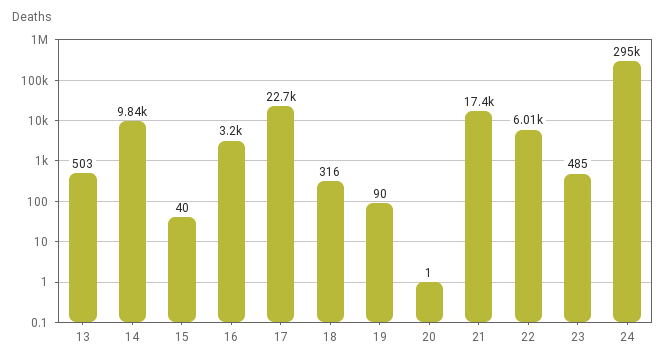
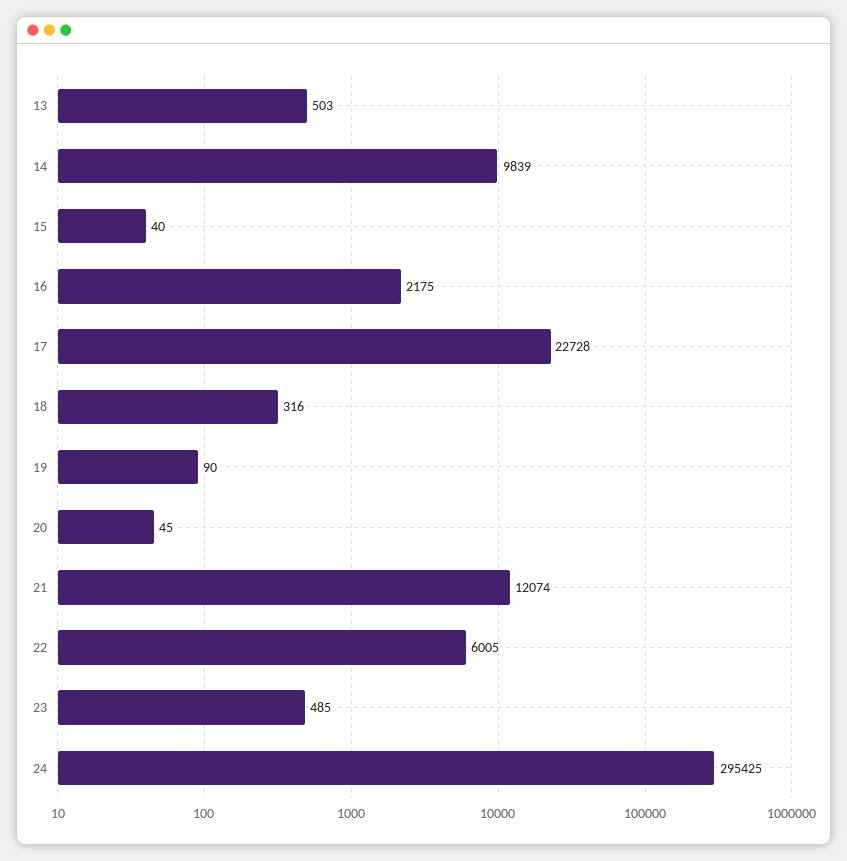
16: 3200 -> 2175
20: 1 -> 45
21: 17400 -> 12074

